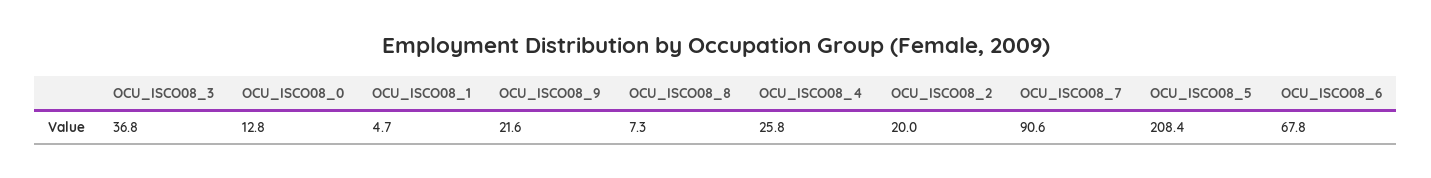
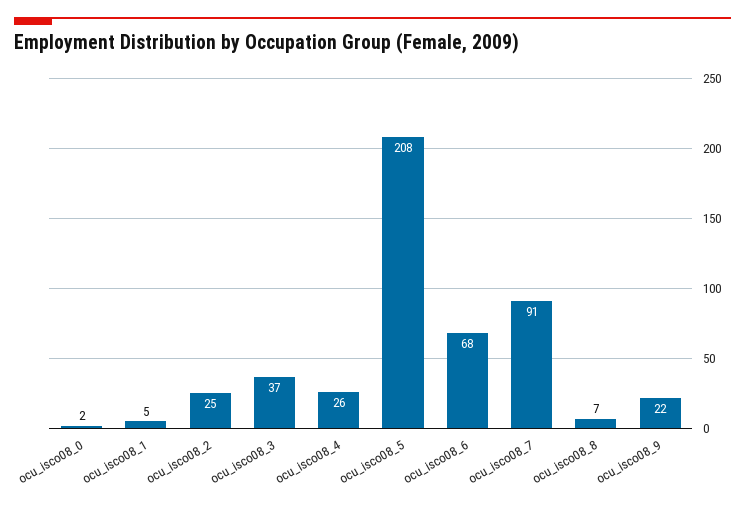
OCU_ISCO08_0: 12.8 -> 2
OCU_ISCO08_2: 20 -> 25

